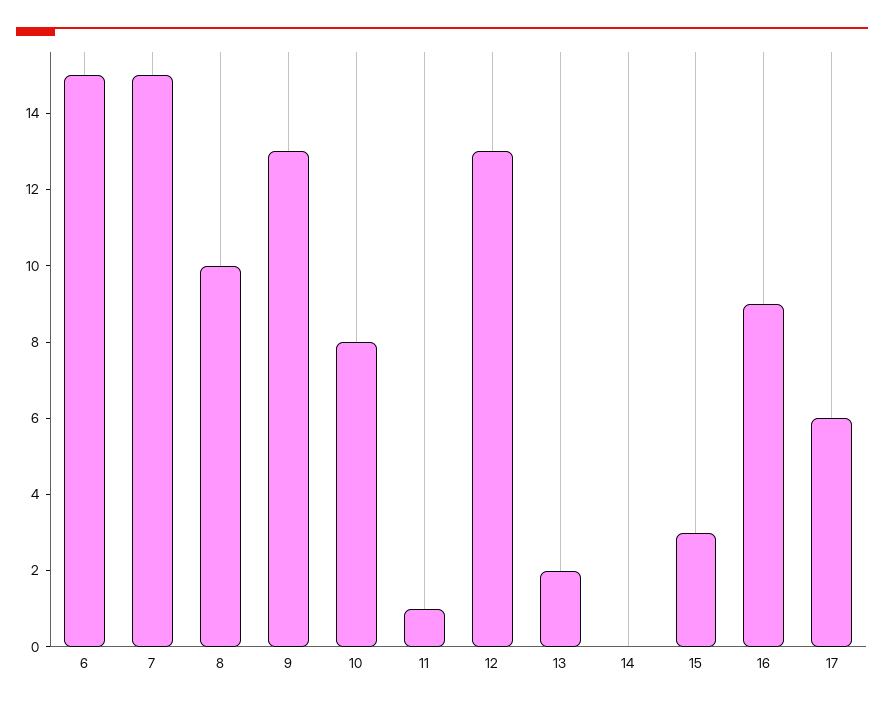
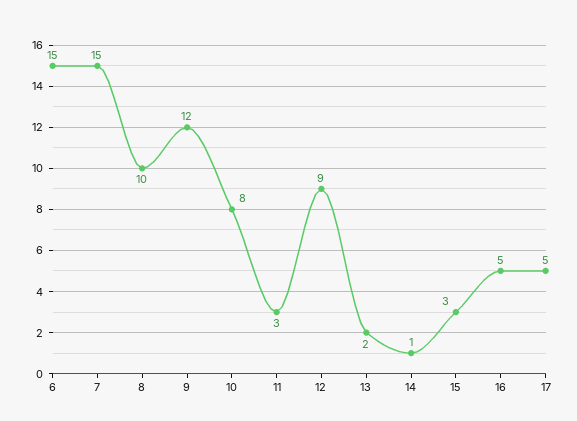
9: 13 -> 12
11: 1 -> 3
12: 13 -> 9
14: 0 -> 1
16: 9 -> 5
17: 6 -> 5

